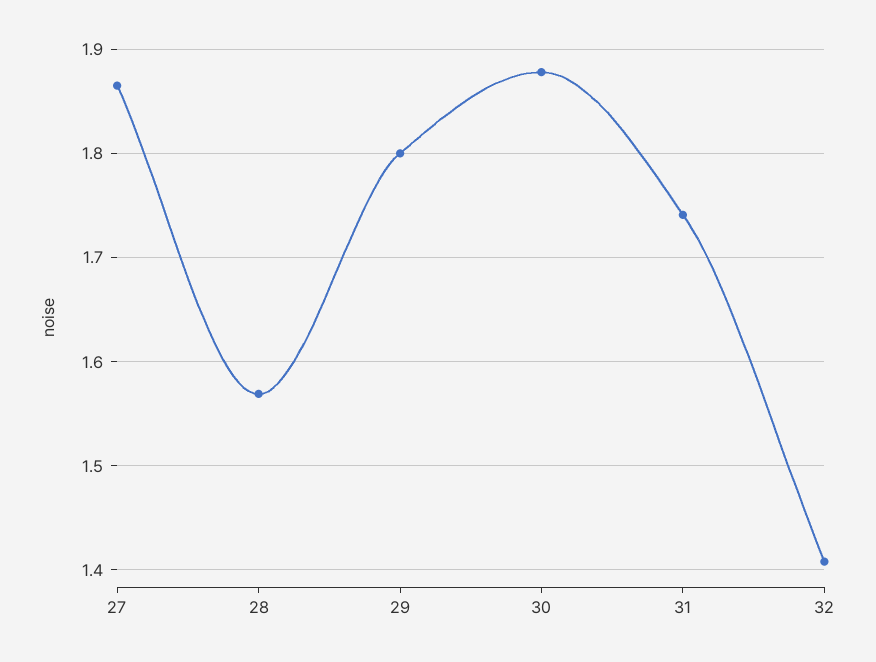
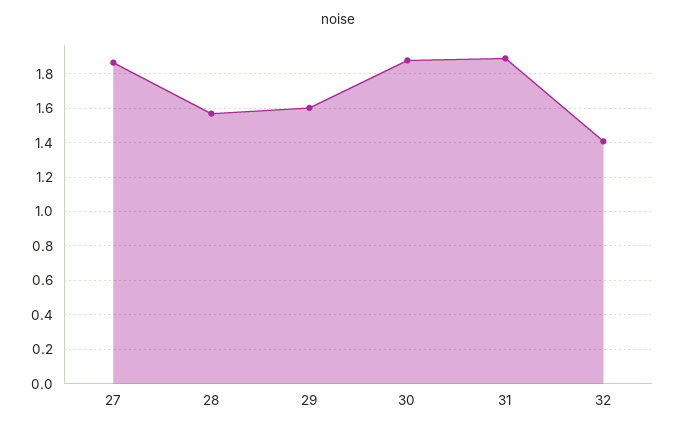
29: 1.8 -> 1.6
31: 1.74 -> 1.9

